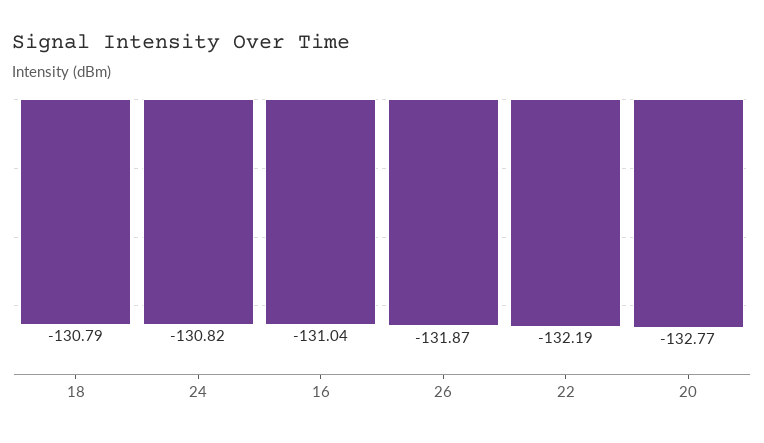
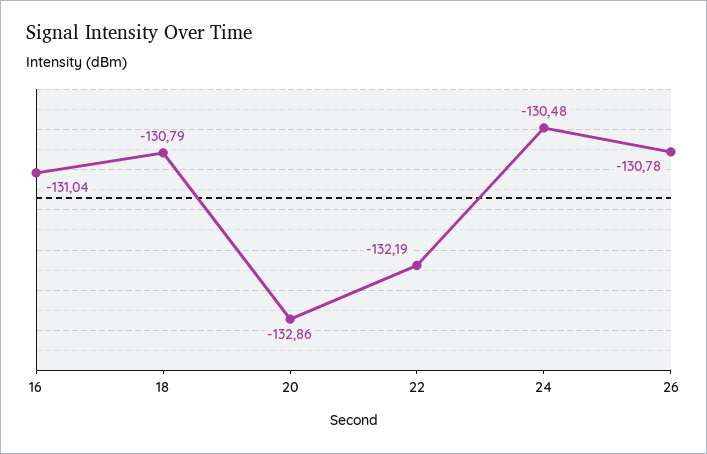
24: -130.82 -> -130.48
26: -131.87 -> -130.78
20: -132.77 -> -132.86

